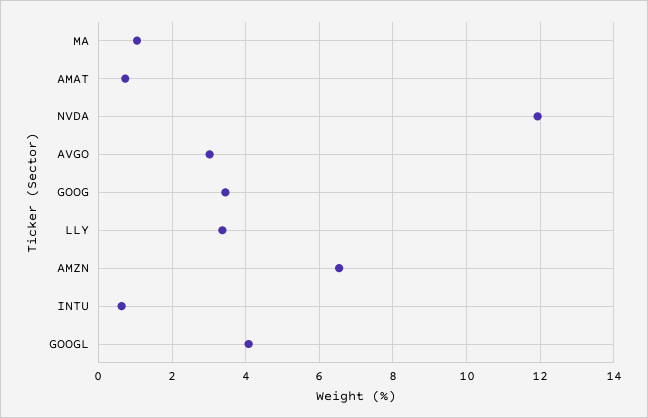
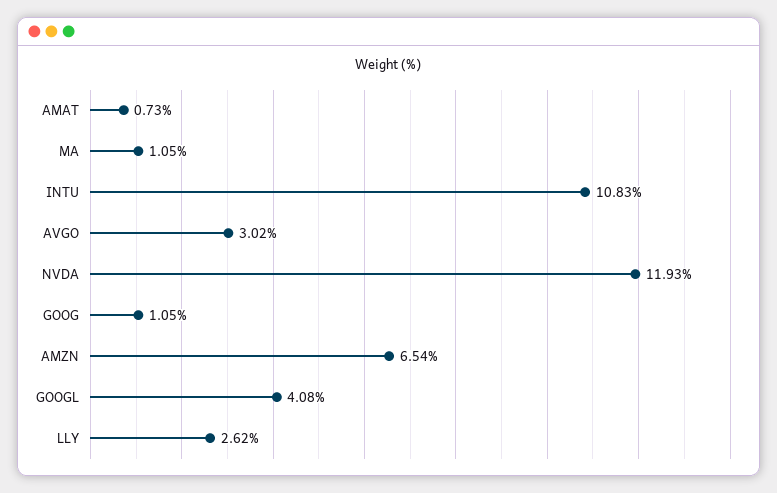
GOOG: 3.4 -> 1.05
LLY: 3.4 -> 2.62
INTU: 0.6 -> 10.83

